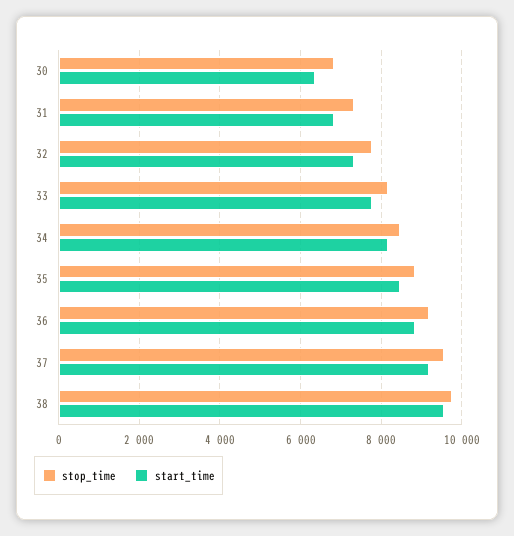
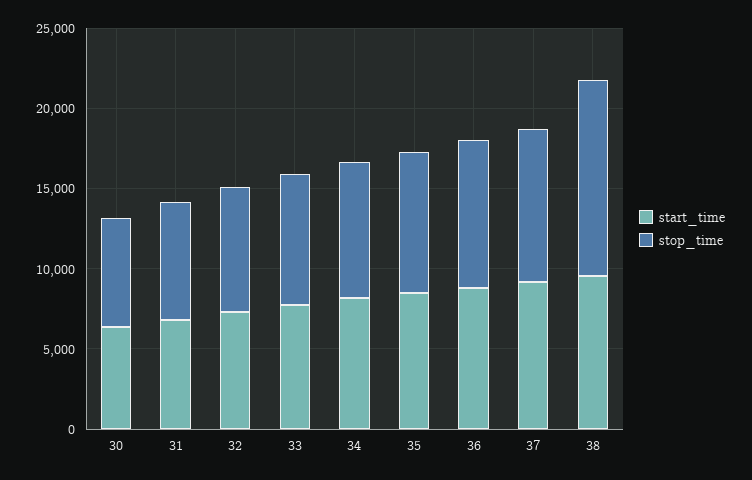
stop_time, 38: 9800 -> 12000

